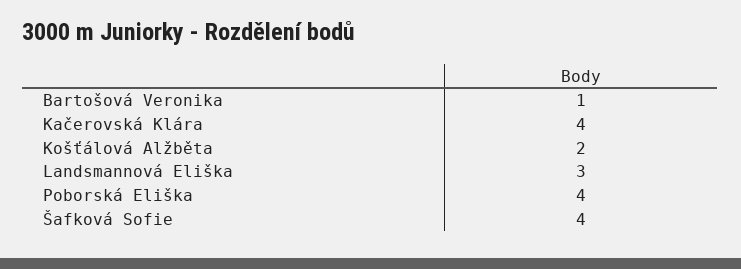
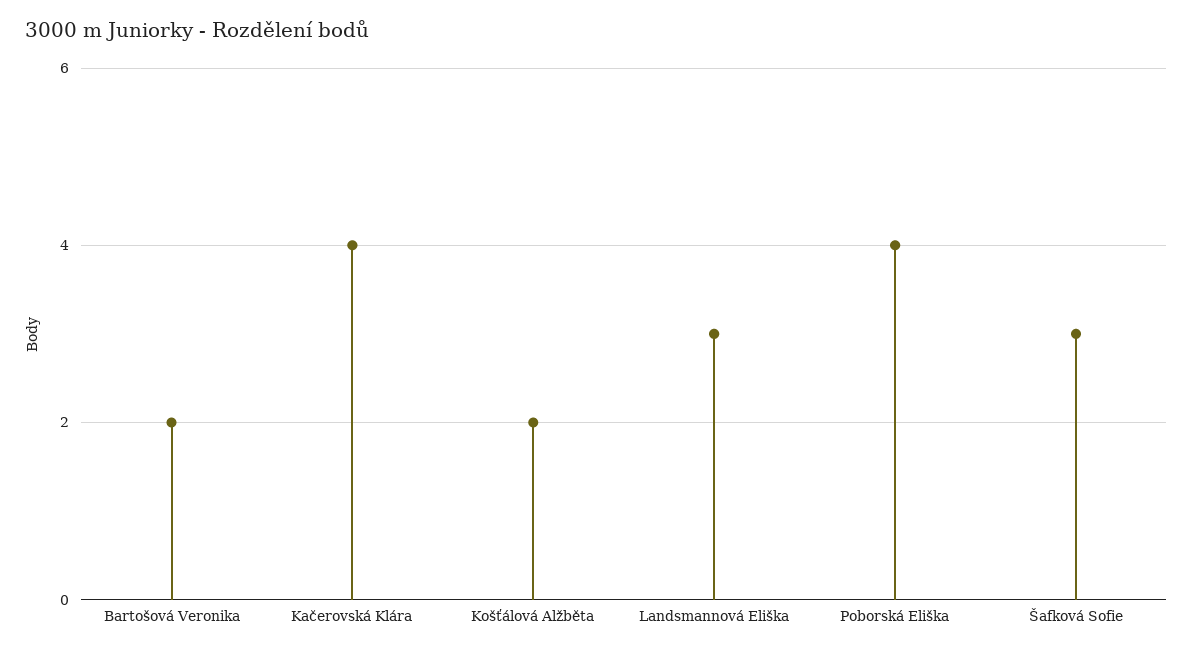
Bartošová Veronika: 1 -> 2
Šafková Sofie: 4 -> 3

